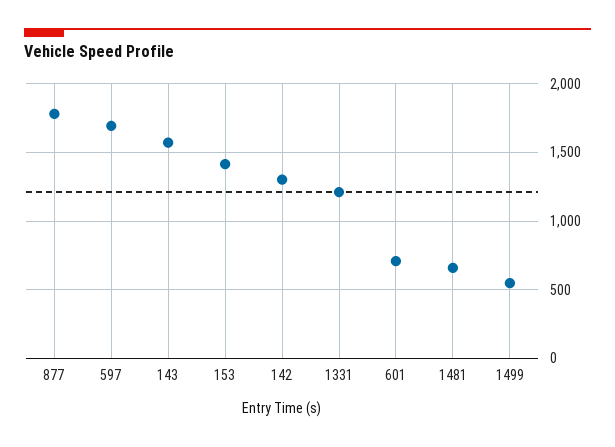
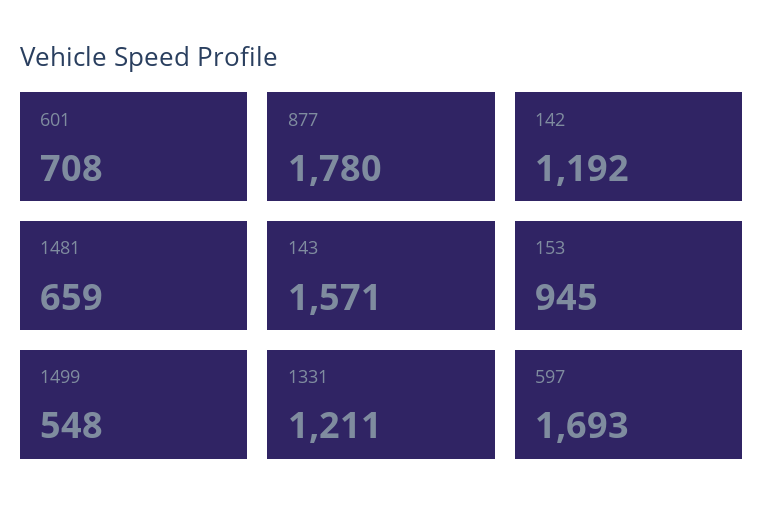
153: 1400 -> 945
142: 1300 -> 1192

